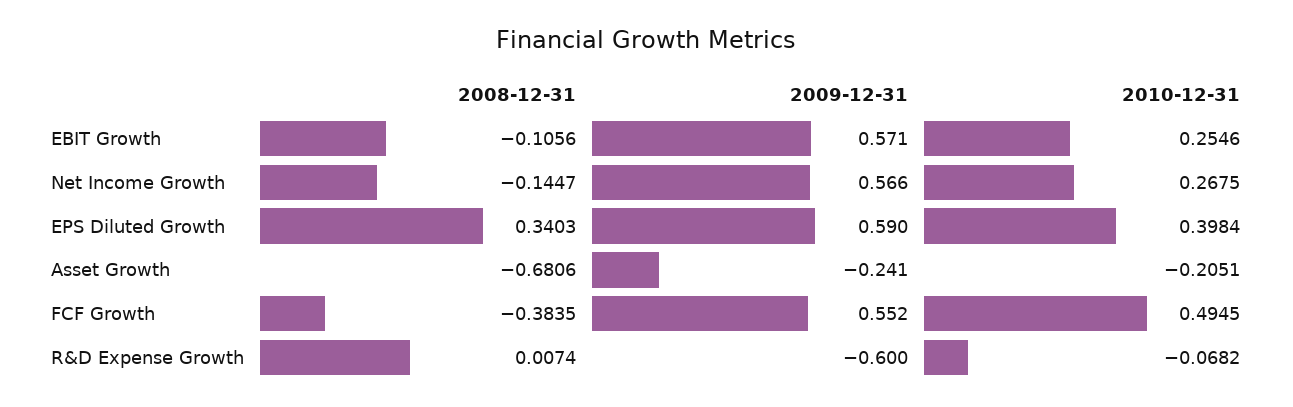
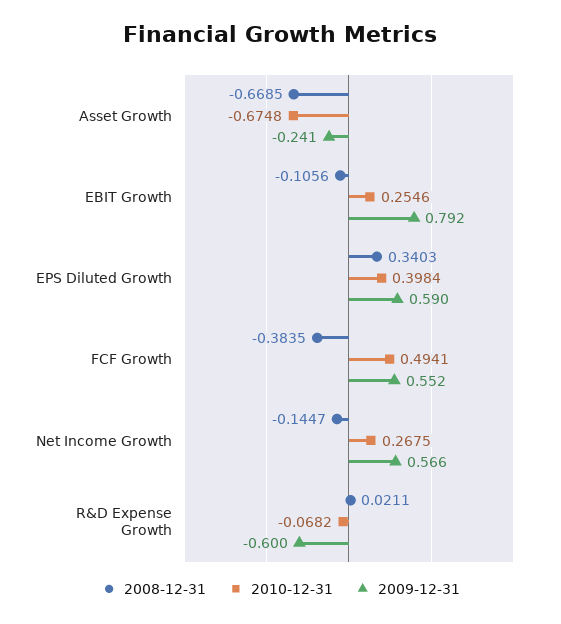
2009-12-31, EBIT Growth: 0.571 -> 0.792
2008-12-31, Asset Growth: -0.6806 -> -0.6685
2010-12-31, Asset Growth: -0.2051 -> -0.6748
2010-12-31, FCF Growth: 0.4945 -> 0.4941
2008-12-31, R&D Expense Growth: 0.0074 -> 0.0211

